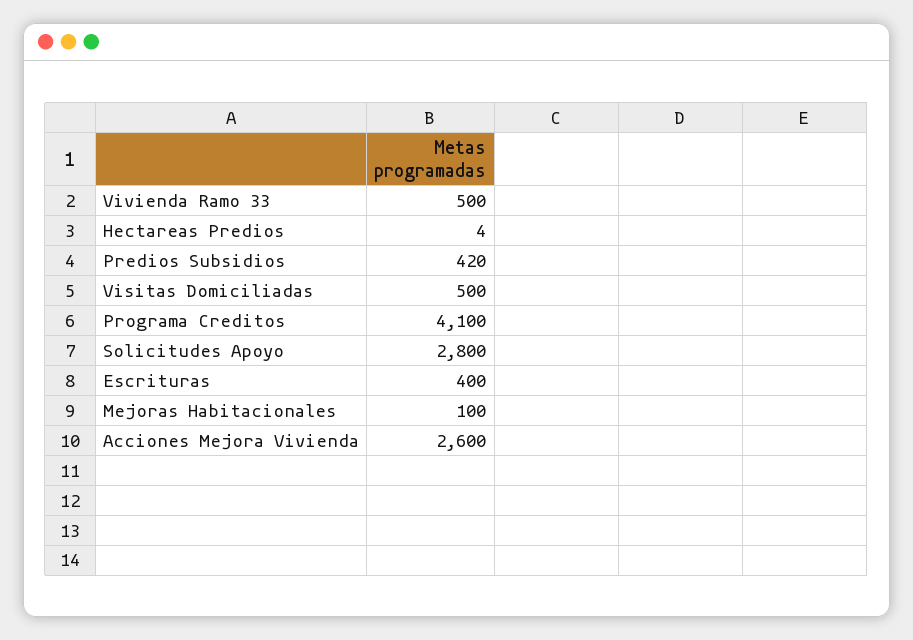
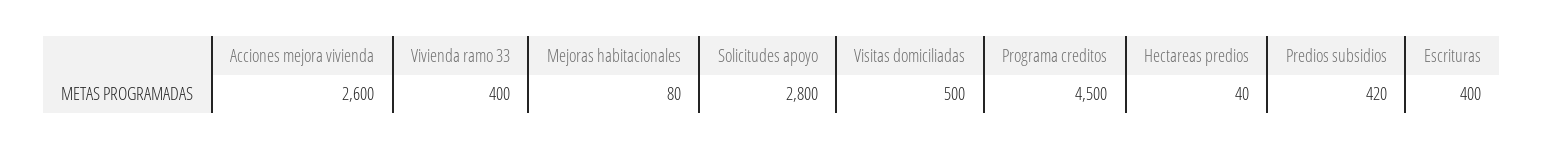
Vivienda Ramo 33: 500 -> 400
Hectareas Predios: 4 -> 40
Programa Creditos: 4100 -> 4500
Mejoras Habitacionales: 100 -> 80

